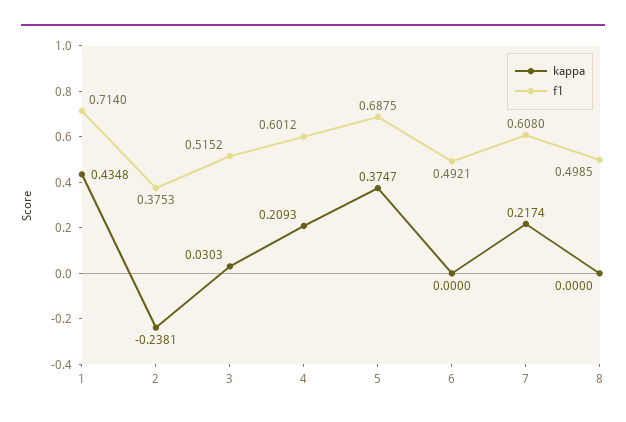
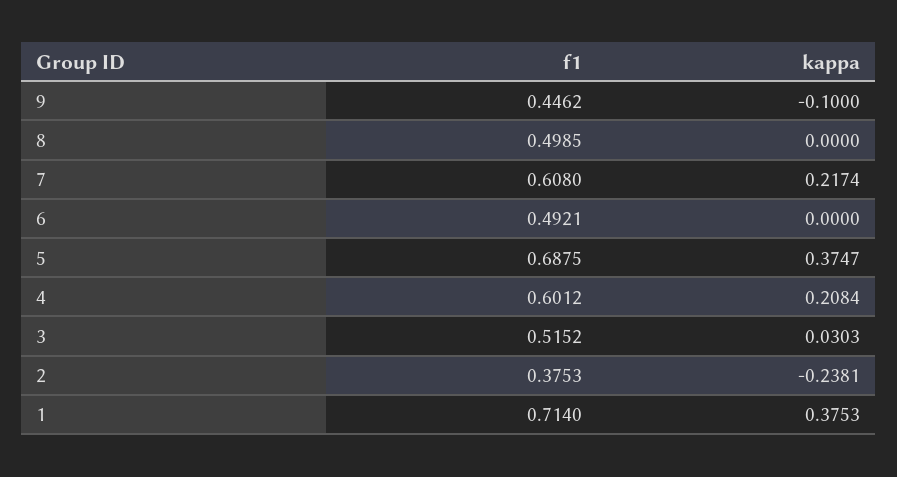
kappa, 1: 0.4348 -> 0.3753
kappa, 4: 0.2093 -> 0.2084
f1, 9: none -> 0.4462
kappa, 9: none -> -0.1

